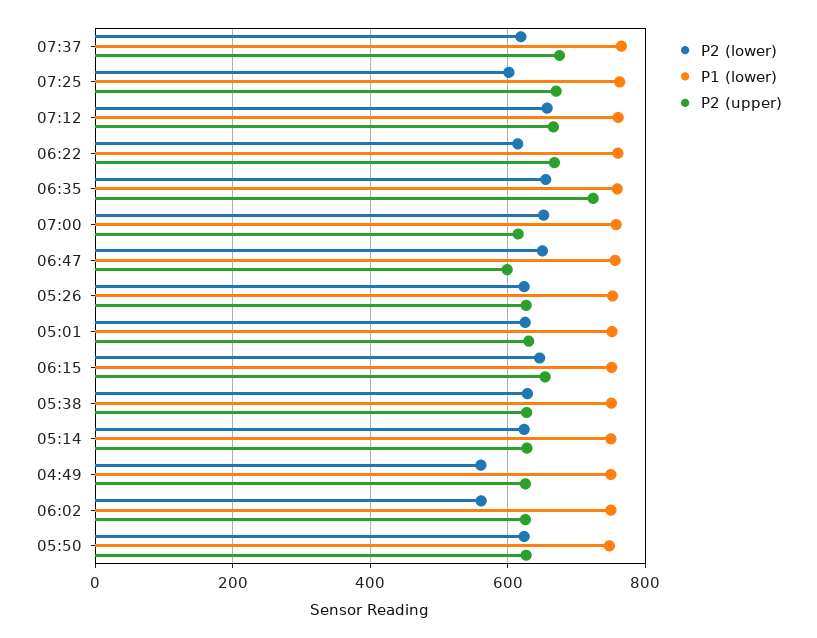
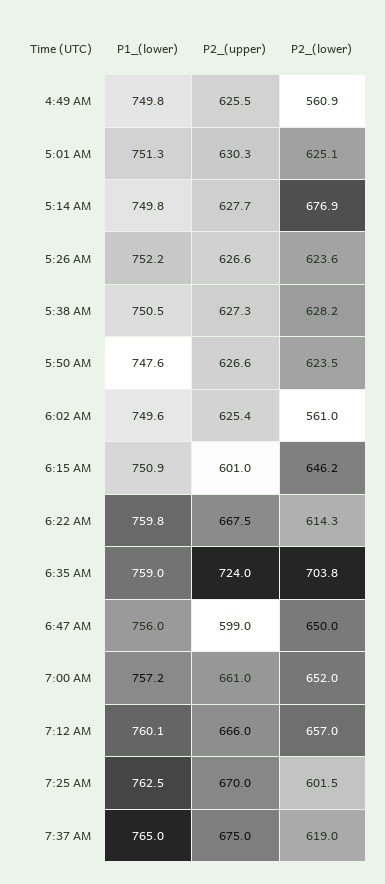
P2 (lower), 06:35: 660 -> 703.8
P2 (upper), 07:00: 620 -> 661
P2 (upper), 06:15: 660 -> 601
P2 (lower), 05:14: 620 -> 676.9

